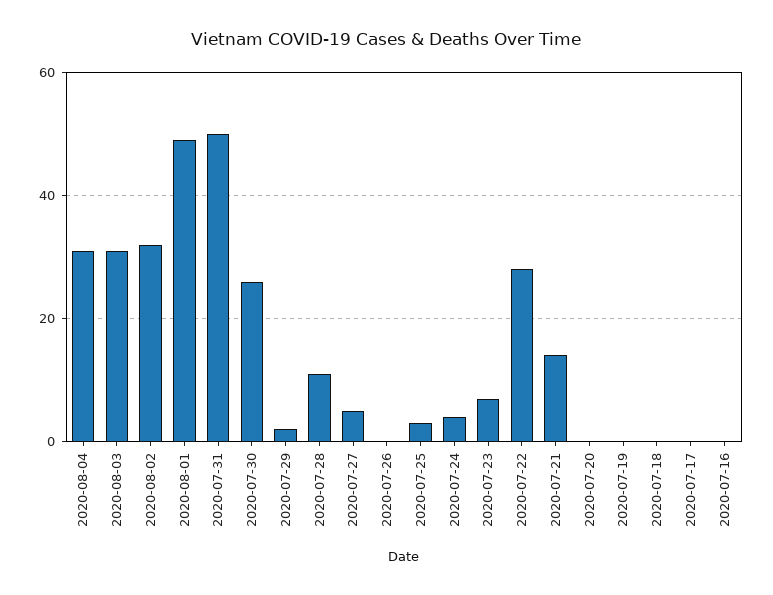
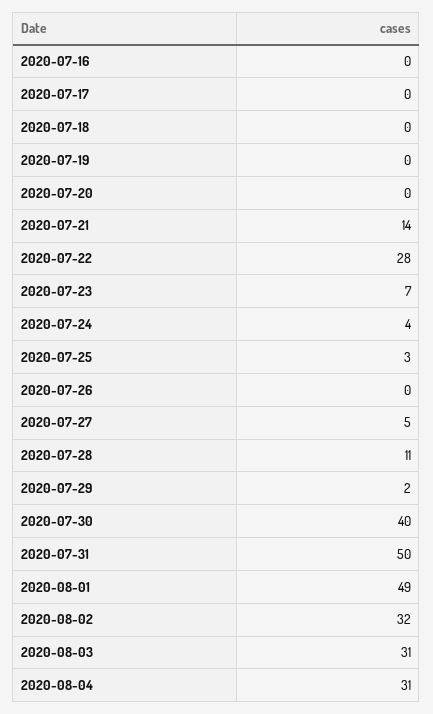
2020-07-30: 25 -> 40

